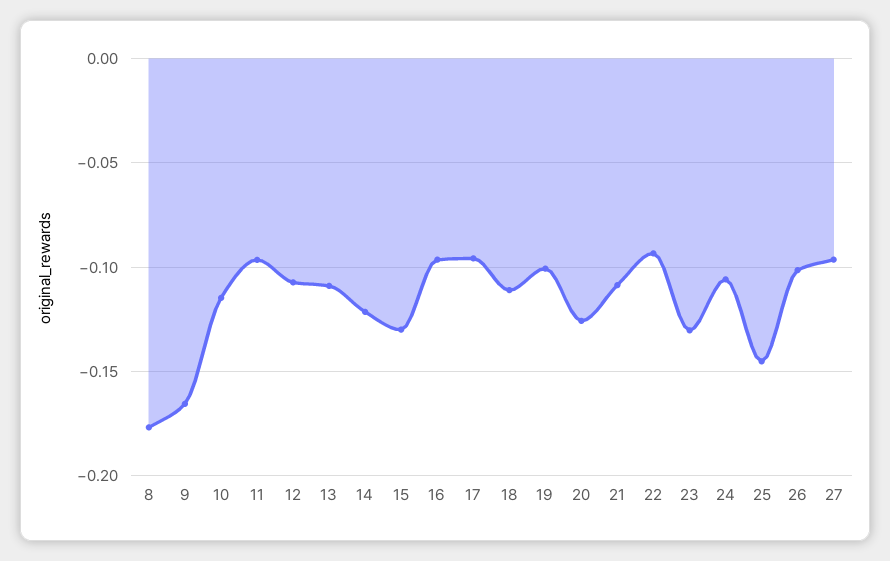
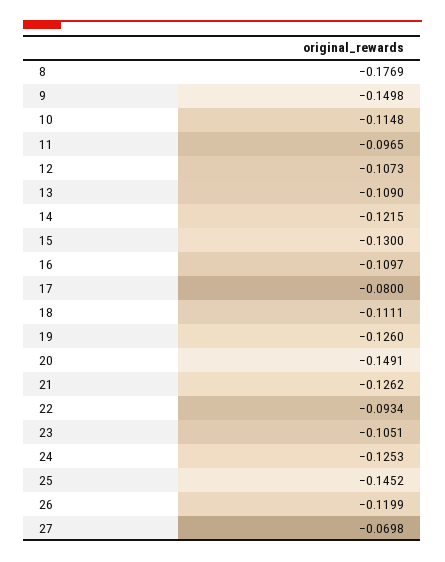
9: -0.165 -> -0.1498
16: -0.095 -> -0.1097
17: -0.095 -> -0.08
19: -0.1 -> -0.126
20: -0.125 -> -0.1491
21: -0.11 -> -0.1262
23: -0.13 -> -0.1051
24: -0.105 -> -0.1253
26: -0.1 -> -0.1199
27: -0.095 -> -0.0698

